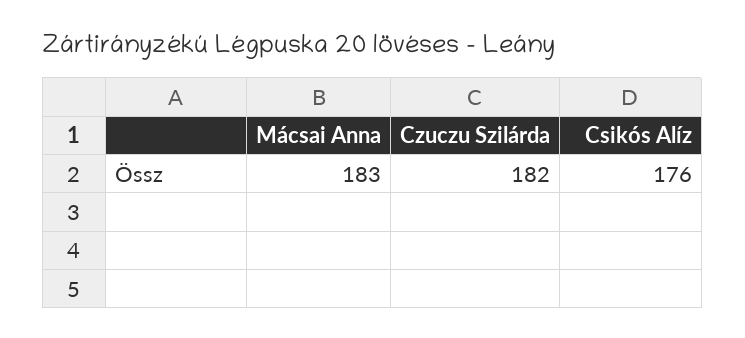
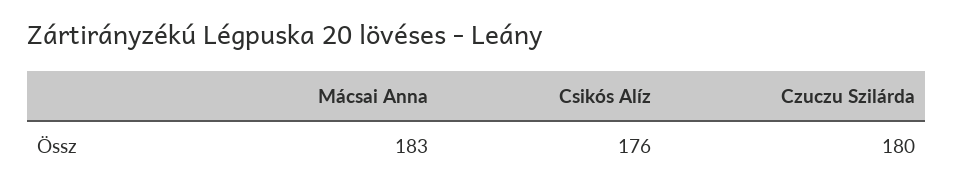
Czuczu Szilárda: 182 -> 180

